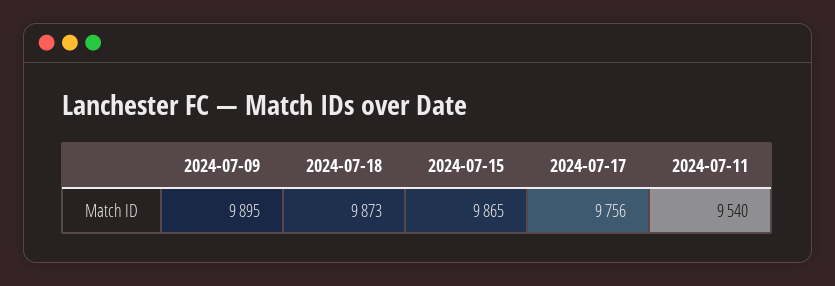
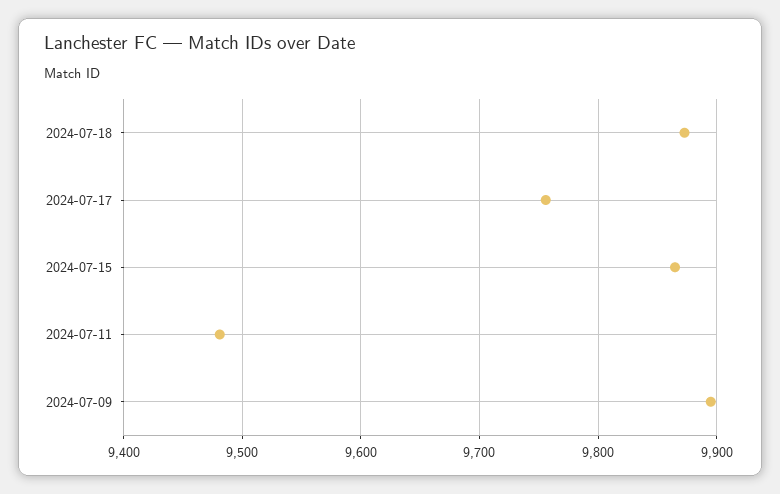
2024-07-11: 9540 -> 9480

